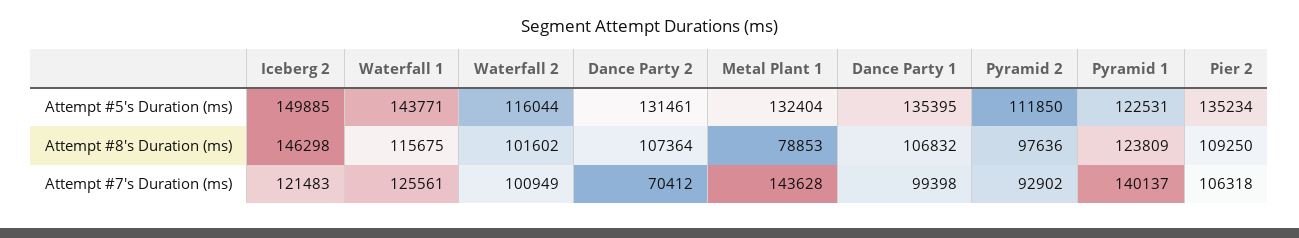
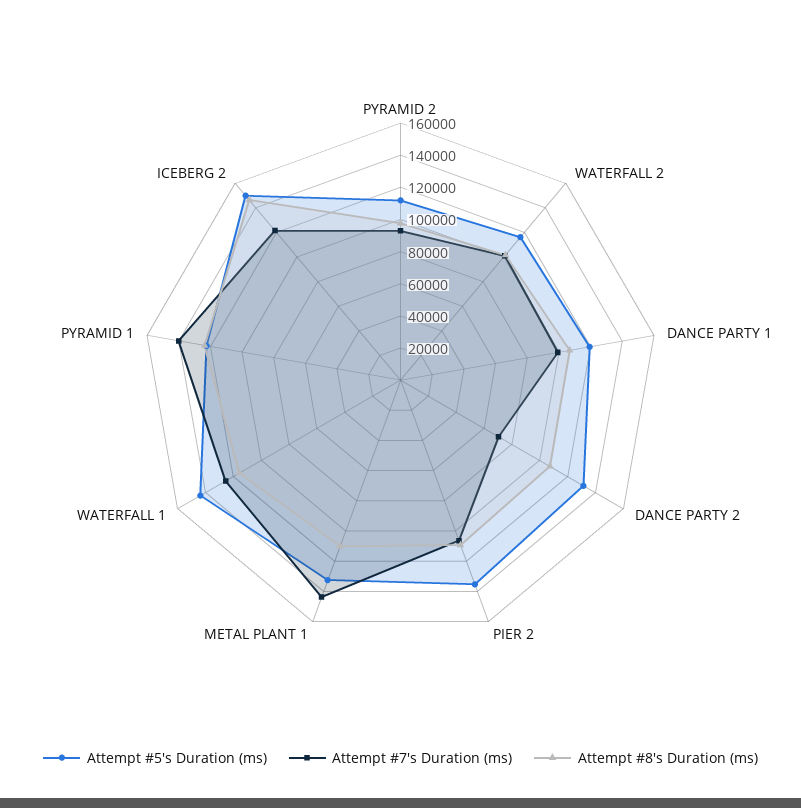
Attempt #5's Duration (ms), Dance Party 1: 135395 -> 120000
Attempt #8's Duration (ms), Metal Plant 1: 78853 -> 110000

